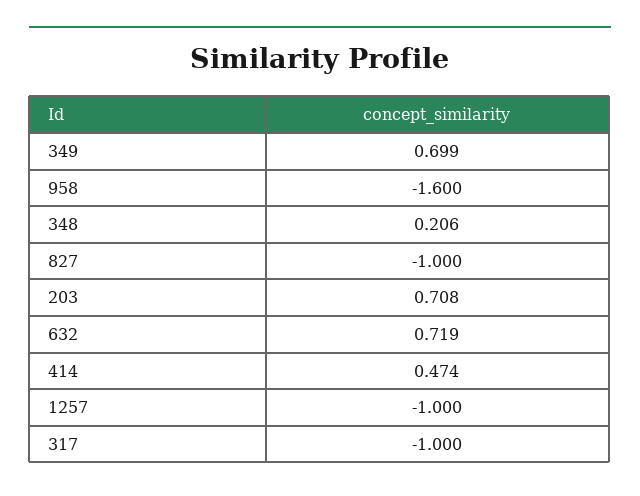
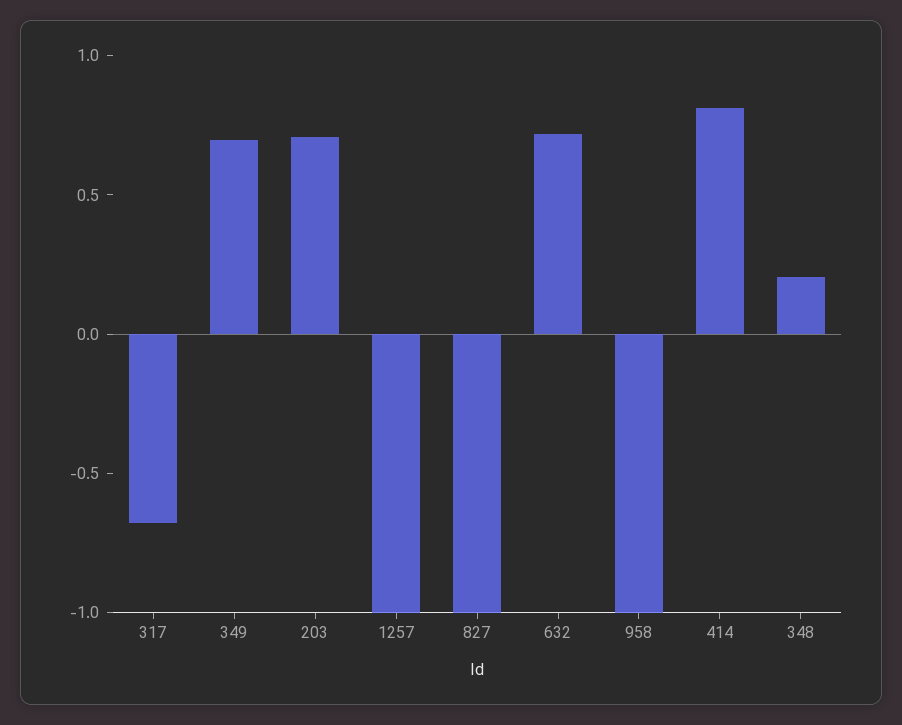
958: -1.6 -> -1
414: 0.474 -> 0.8
317: -1 -> -0.7

